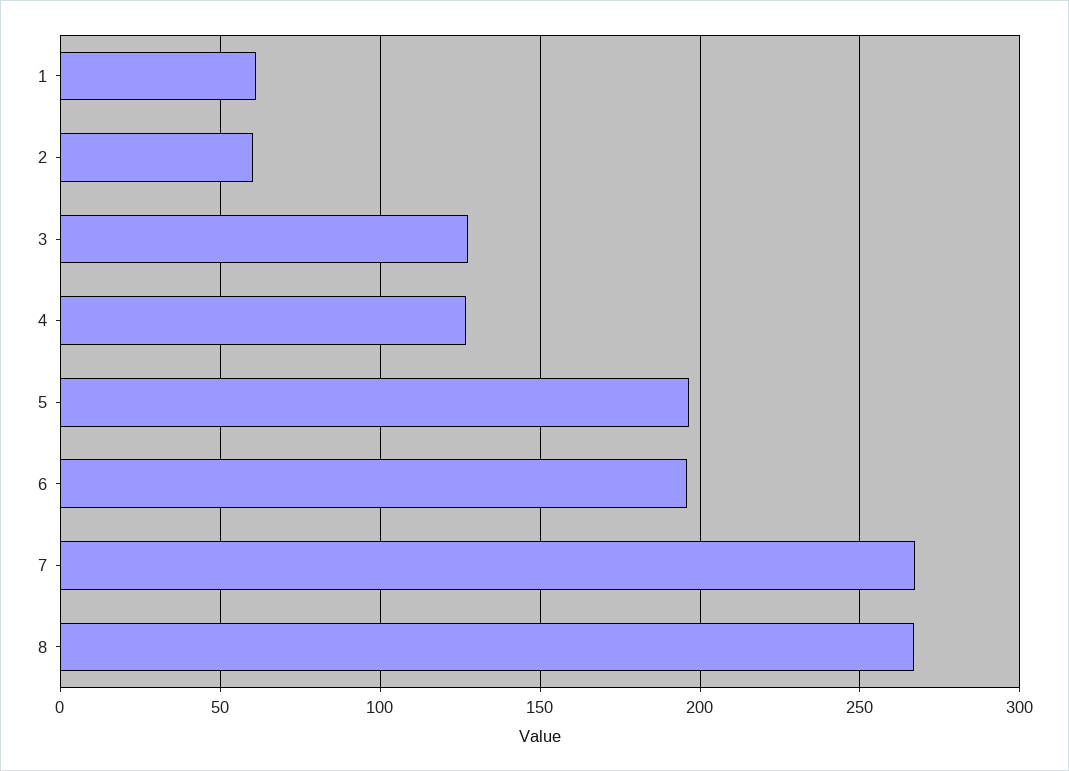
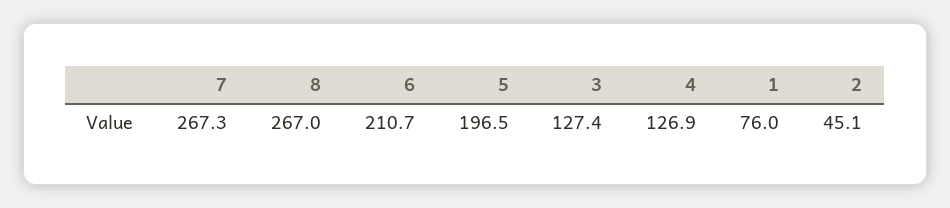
1: 60 -> 76
2: 60 -> 45.1
6: 195 -> 210.7

